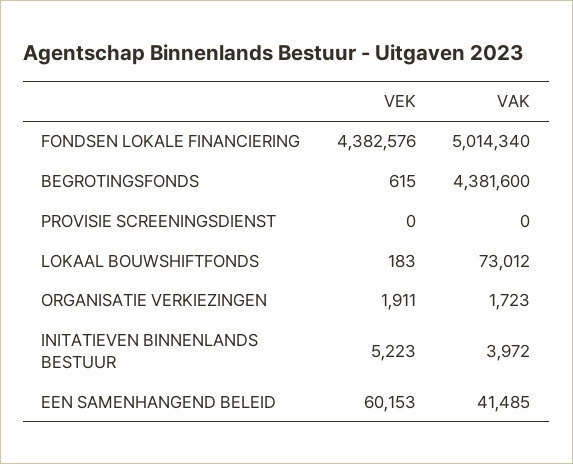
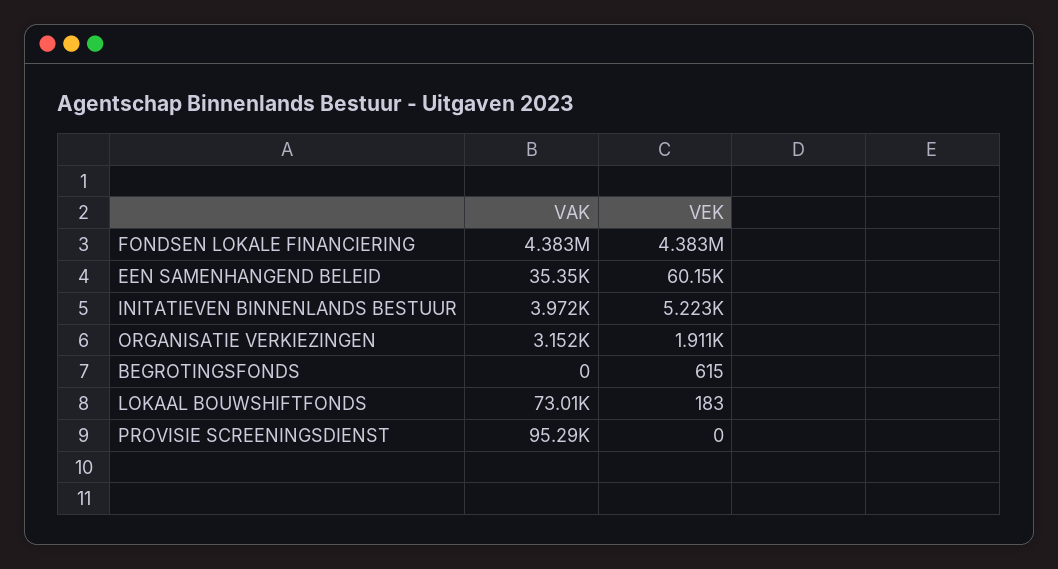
VAK, FONDSEN LOKALE FINANCIERING: 5014340 -> 4383000
VAK, BEGROTINGSFONDS: 4381600 -> 0
VAK, PROVISIE SCREENINGSDIENST: 0 -> 95290
VAK, ORGANISATIE VERKIEZINGEN: 1723 -> 3152
VAK, EEN SAMENHANGEND BELEID: 41485 -> 35350

